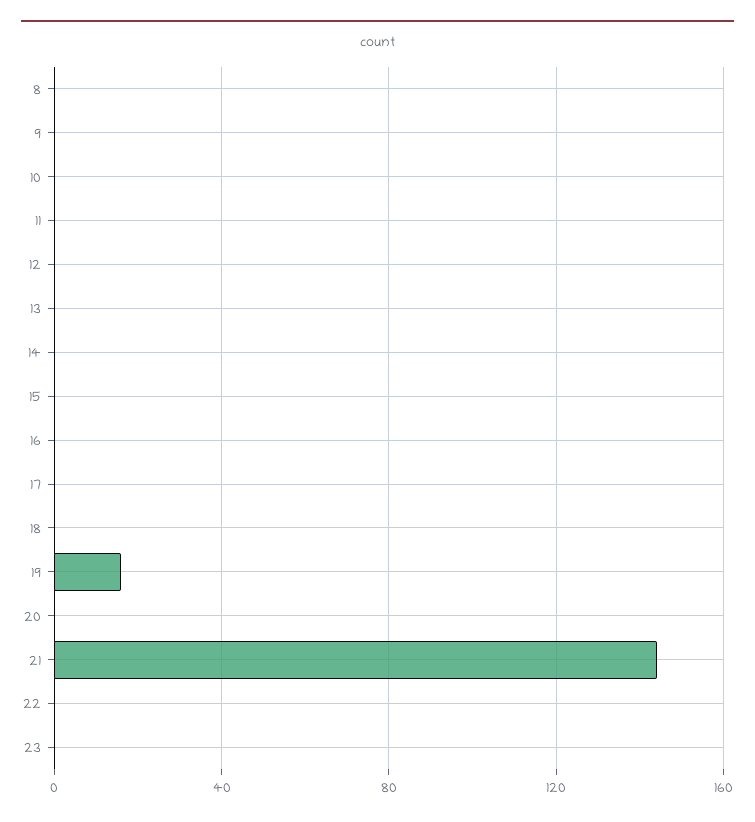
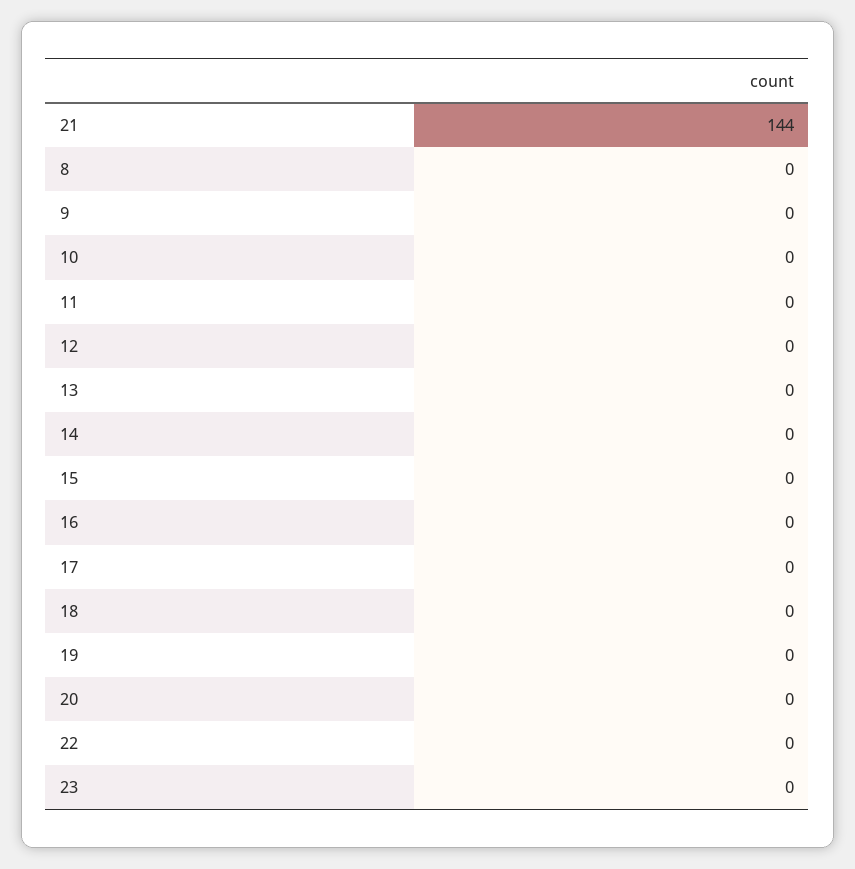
19: 15 -> 0

